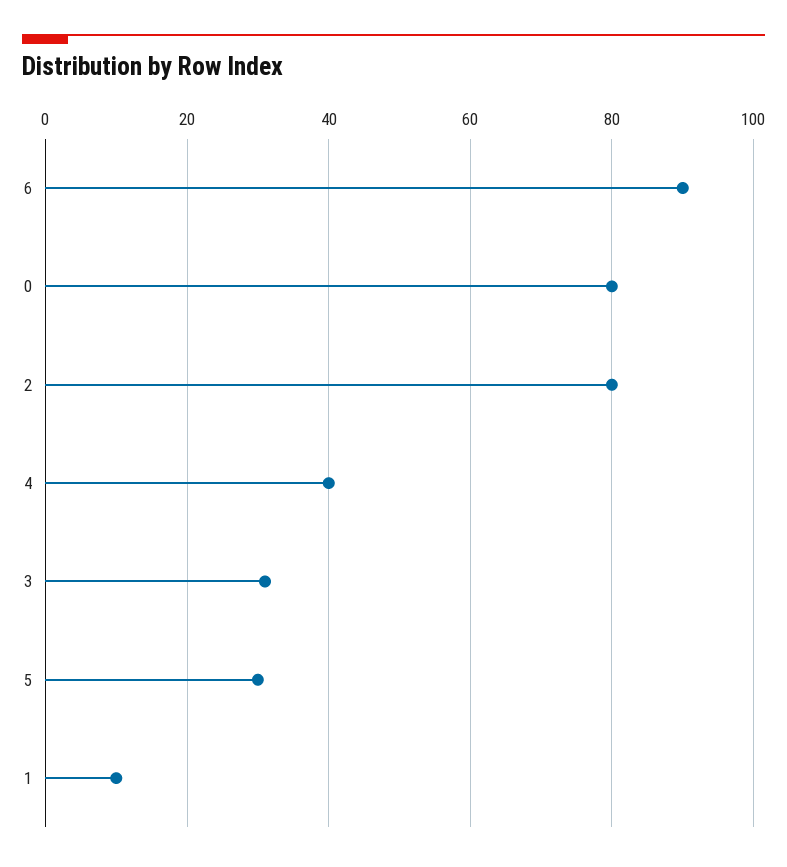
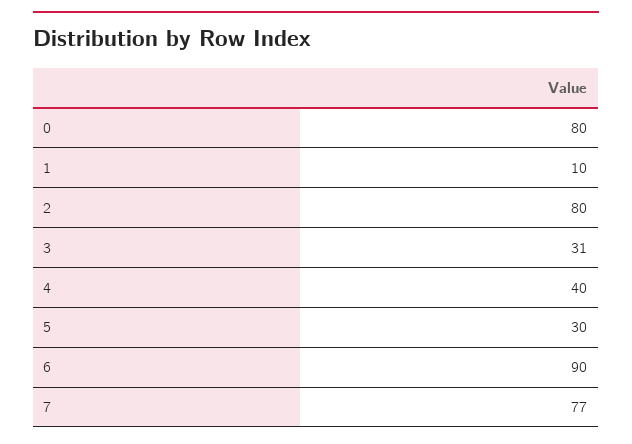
7: none -> 77

